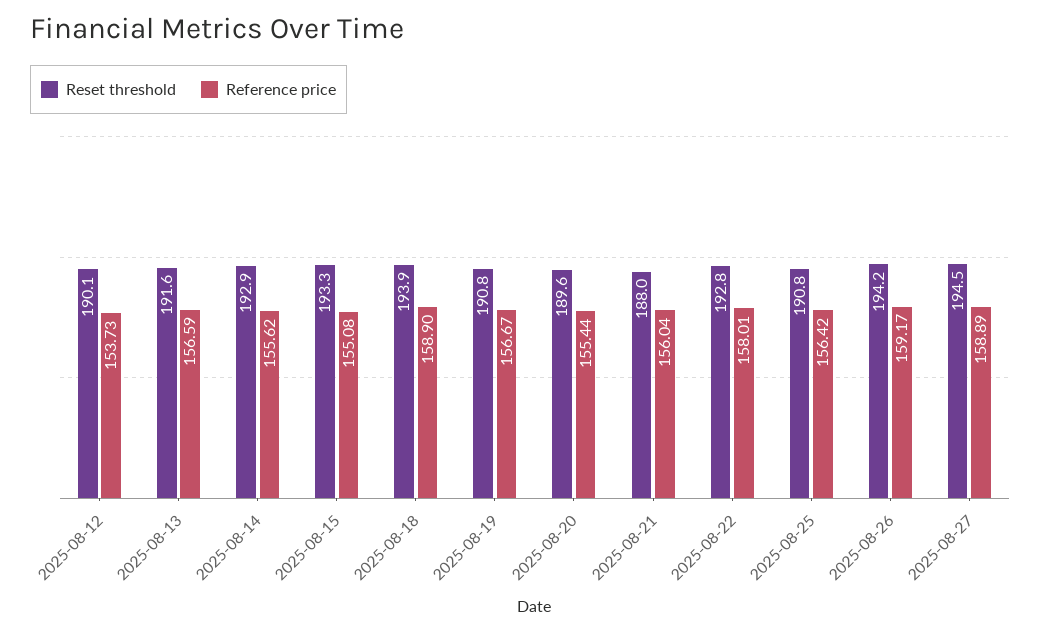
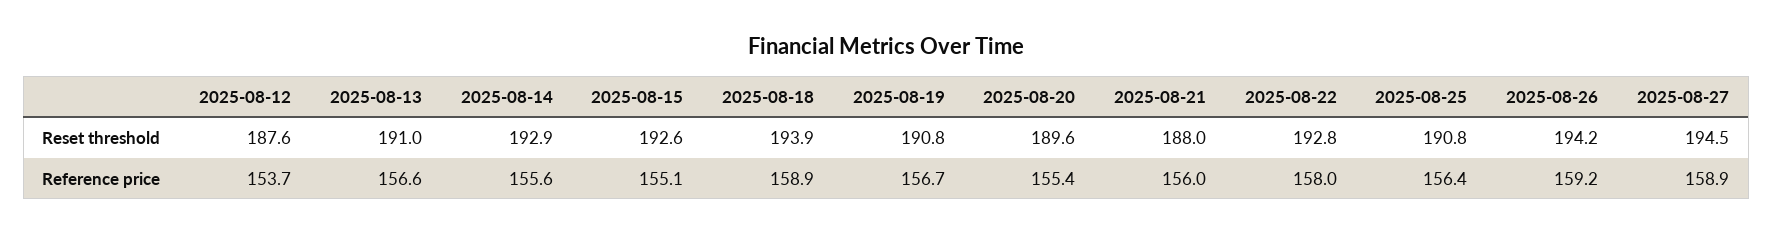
Reset threshold, 2025-08-12: 190.1 -> 187.6
Reset threshold, 2025-08-13: 191.6 -> 191
Reset threshold, 2025-08-15: 193.3 -> 192.6

